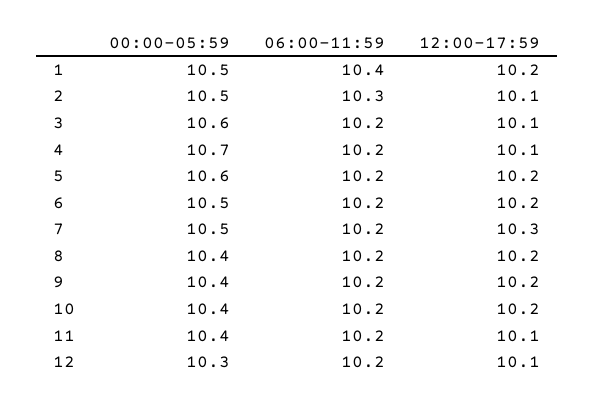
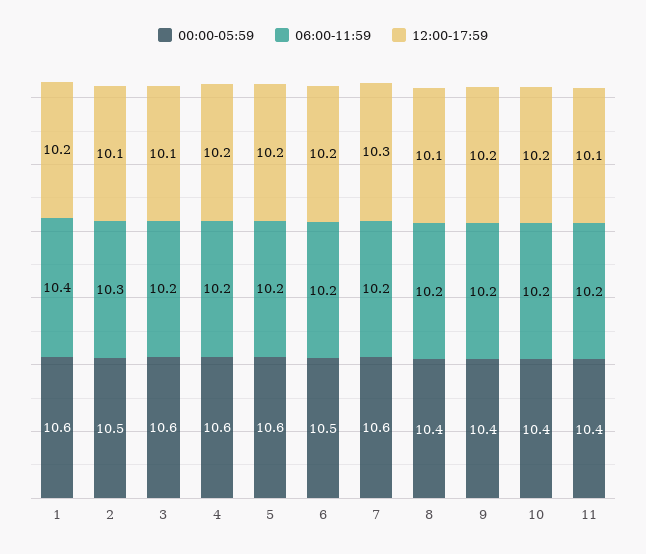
00:00-05:59, 1: 10.5 -> 10.6
00:00-05:59, 4: 10.7 -> 10.6
12:00-17:59, 4: 10.1 -> 10.2
00:00-05:59, 7: 10.5 -> 10.6
12:00-17:59, 8: 10.2 -> 10.1
00:00-05:59, 12: 10.3 -> none
06:00-11:59, 12: 10.2 -> none
12:00-17:59, 12: 10.1 -> none

